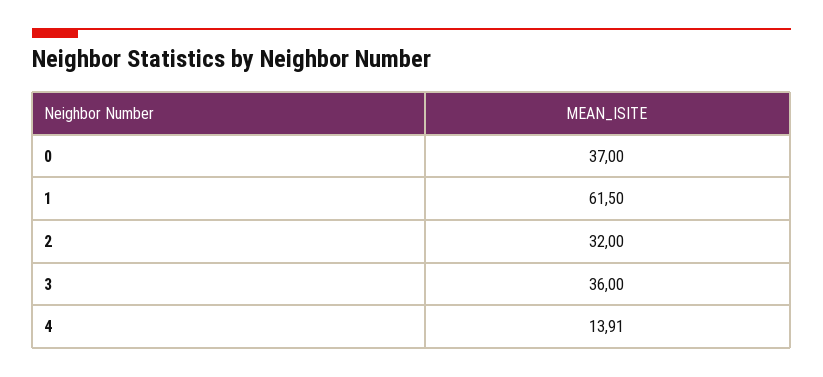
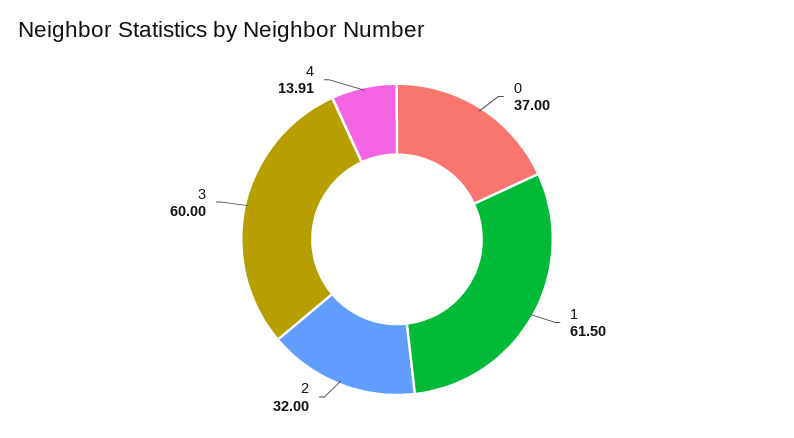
3: 36 -> 60

